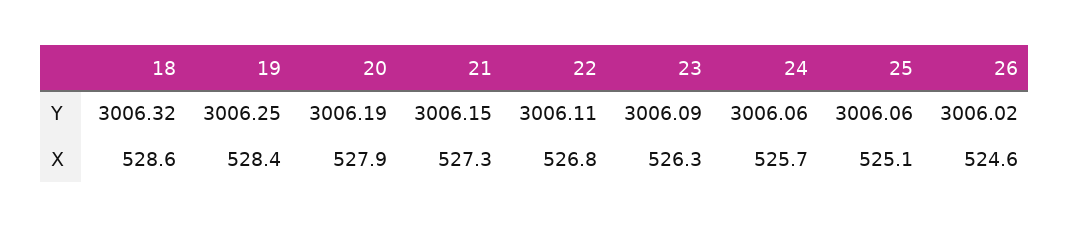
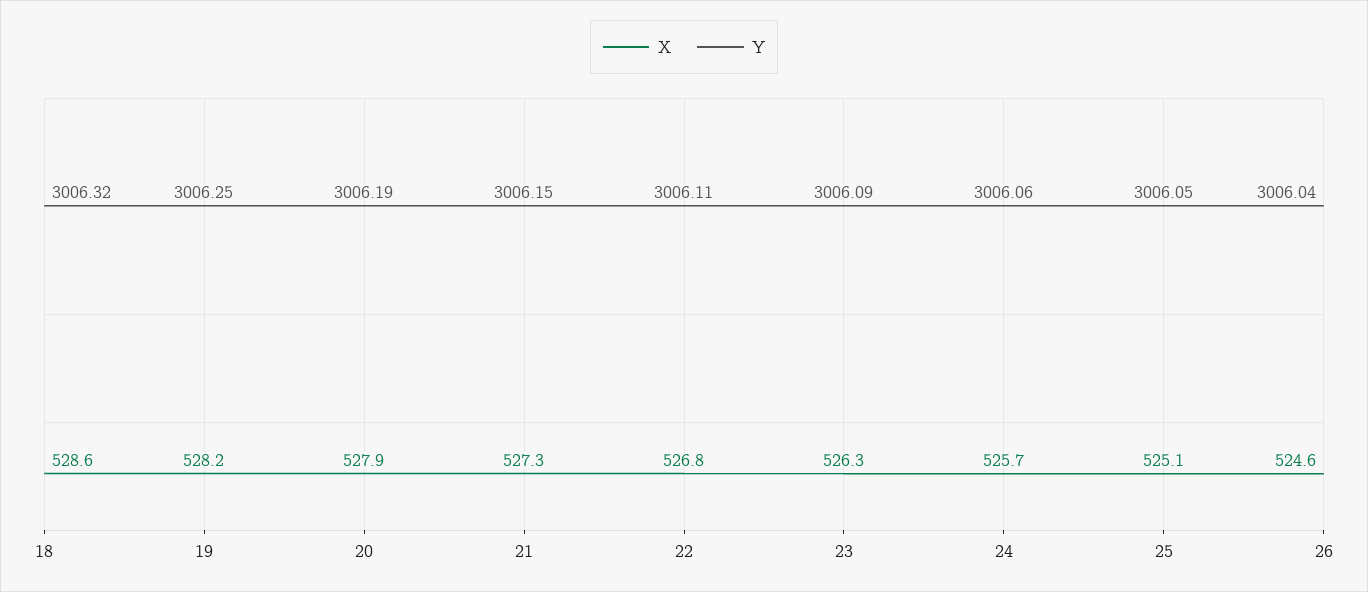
Y, 25: 3006.06 -> 3006.05
Y, 26: 3006.02 -> 3006.04
X, 19: 528.4 -> 528.2

